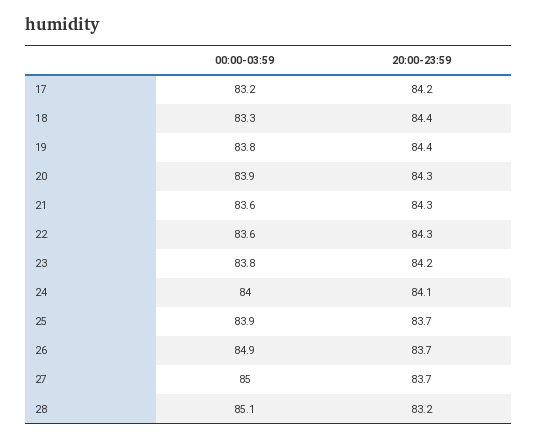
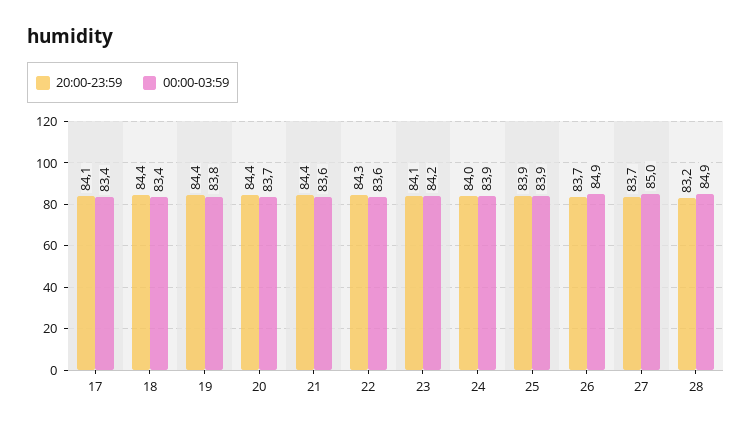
00:00-03:59, 17: 83.2 -> 83.4
20:00-23:59, 17: 84.2 -> 84.1
00:00-03:59, 18: 83.3 -> 83.4
00:00-03:59, 20: 83.9 -> 83.7
20:00-23:59, 20: 84.3 -> 84.4
20:00-23:59, 21: 84.3 -> 84.4
00:00-03:59, 23: 83.8 -> 84.2
20:00-23:59, 23: 84.2 -> 84.1
00:00-03:59, 24: 84 -> 83.9
20:00-23:59, 24: 84.1 -> 84
20:00-23:59, 25: 83.7 -> 83.9
00:00-03:59, 28: 85.1 -> 84.9

